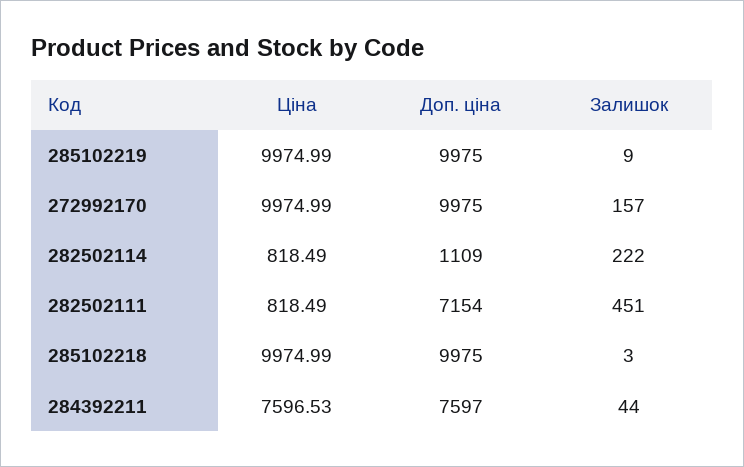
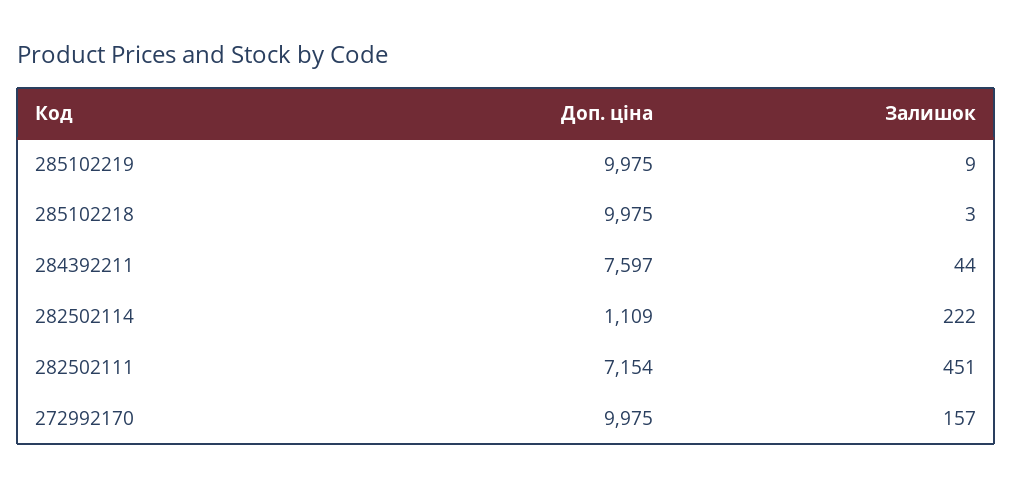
Ціна, 285102219: 9974.99 -> none
Ціна, 272992170: 9974.99 -> none
Ціна, 282502114: 818.49 -> none
Ціна, 282502111: 818.49 -> none
Ціна, 285102218: 9974.99 -> none
Ціна, 284392211: 7596.53 -> none

